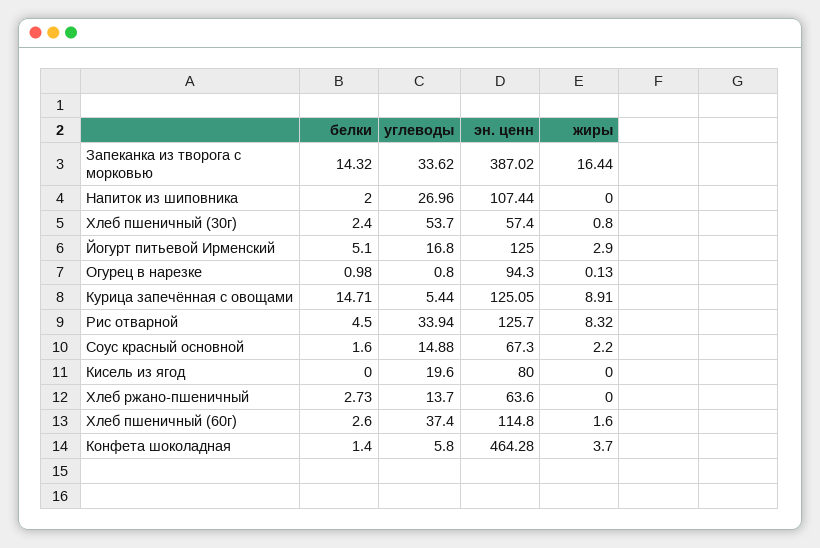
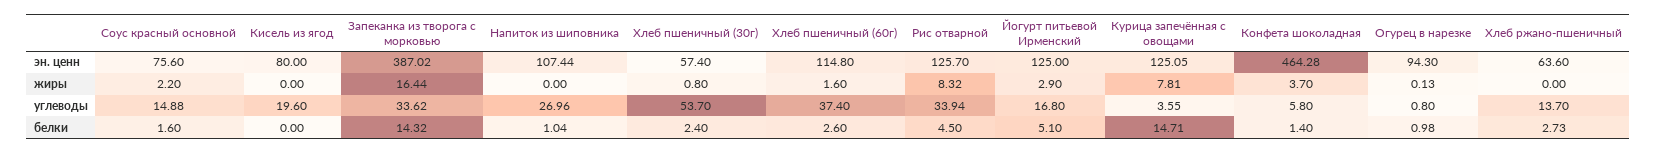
белки, Напиток из шиповника: 2 -> 1.04
углеводы, Курица запечённая с овощами: 5.44 -> 3.55
жиры, Курица запечённая с овощами: 8.91 -> 7.81
эн. ценн, Соус красный основной: 67.3 -> 75.6

